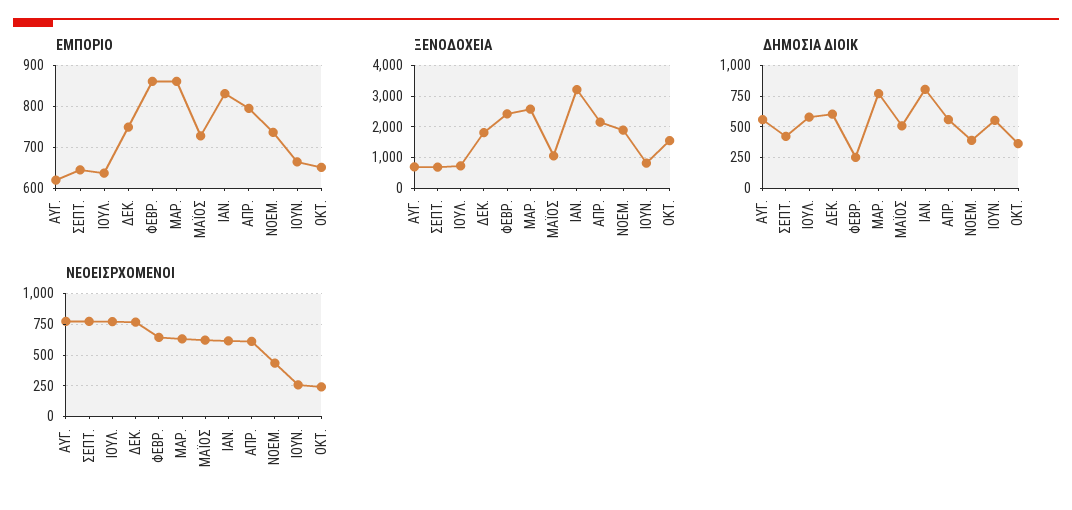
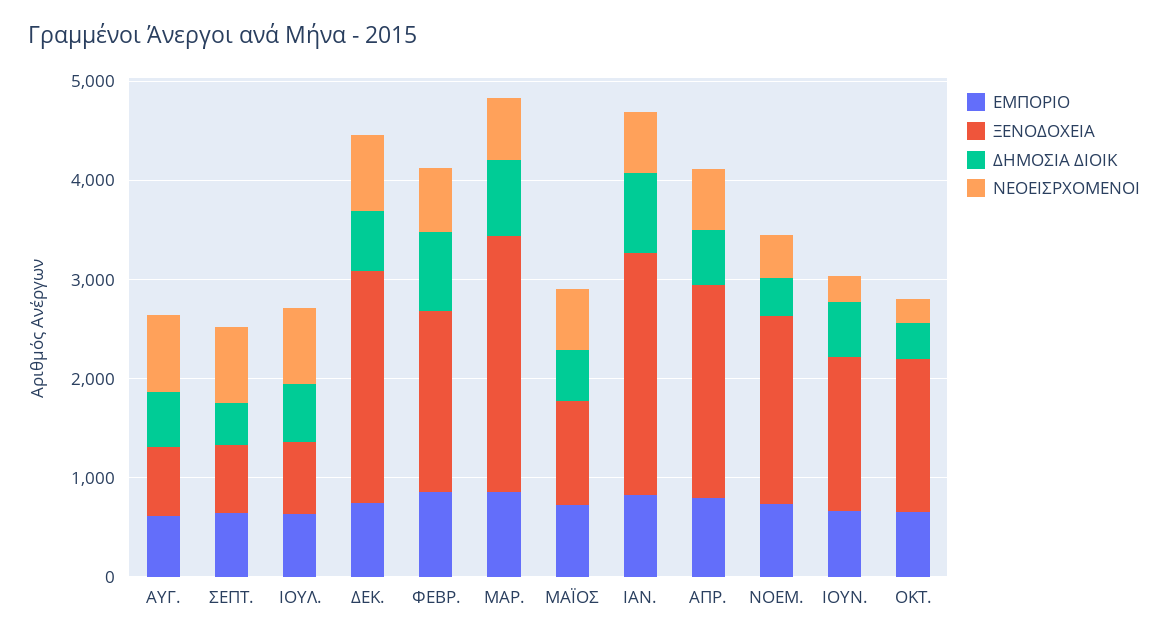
ΞΕΝΟΔΟΧΕΙΑ, ΔΕΚ.: 1800 -> 2400
ΞΕΝΟΔΟΧΕΙΑ, ΦΕΒΡ.: 2400 -> 1800
ΞΕΝΟΔΟΧΕΙΑ, ΙΑΝ.: 3200 -> 2400
ΞΕΝΟΔΟΧΕΙΑ, ΙΟΥΝ.: 800 -> 1600
ΔΗΜΟΣΙΑ ΔΙΟΙΚ, ΦΕΒΡ.: 250 -> 800

